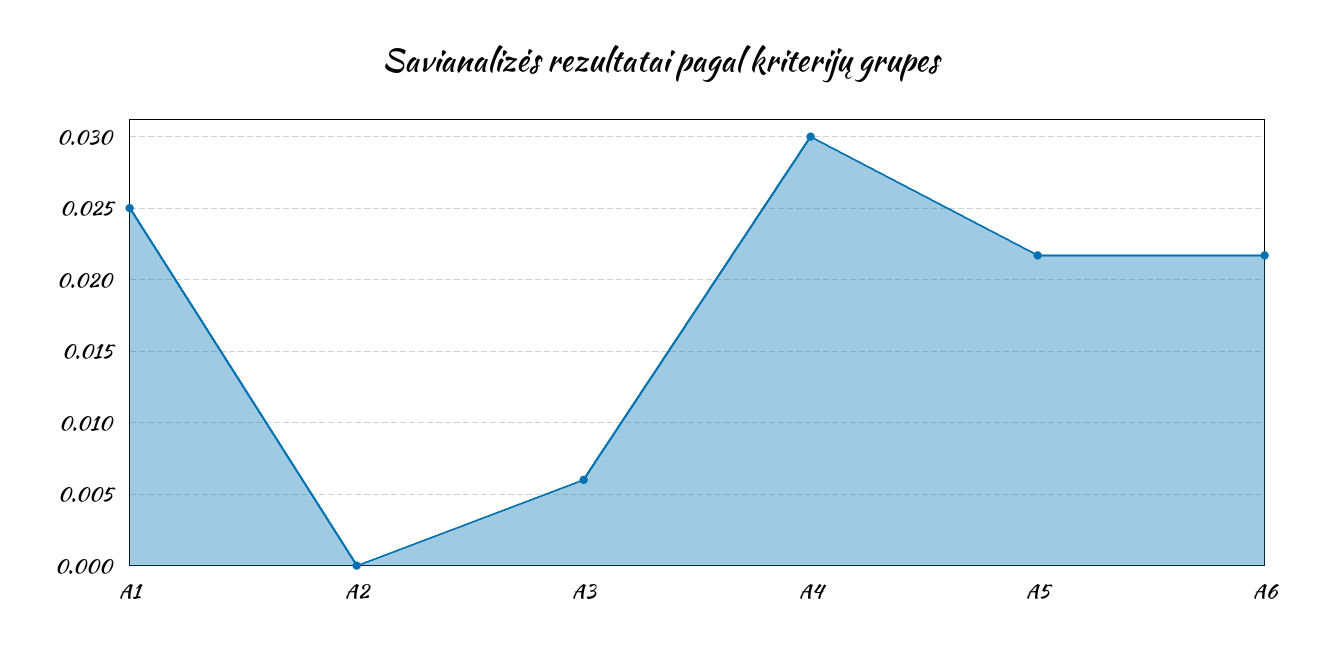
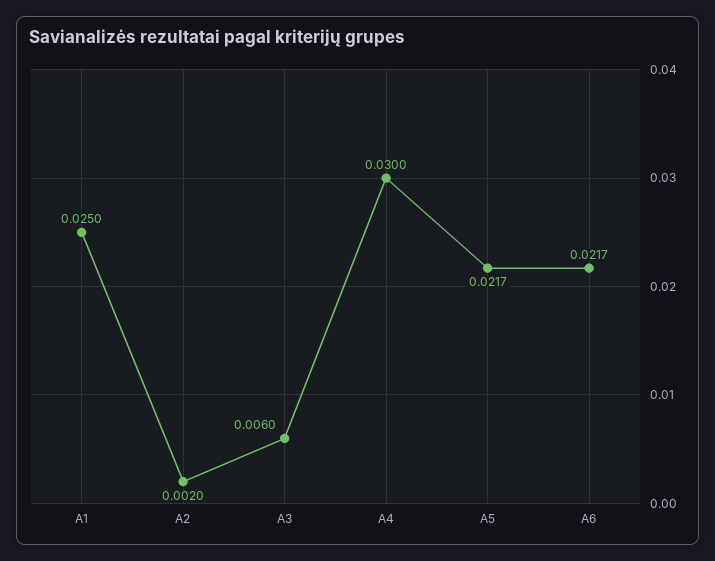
A2: 0 -> 0.002

